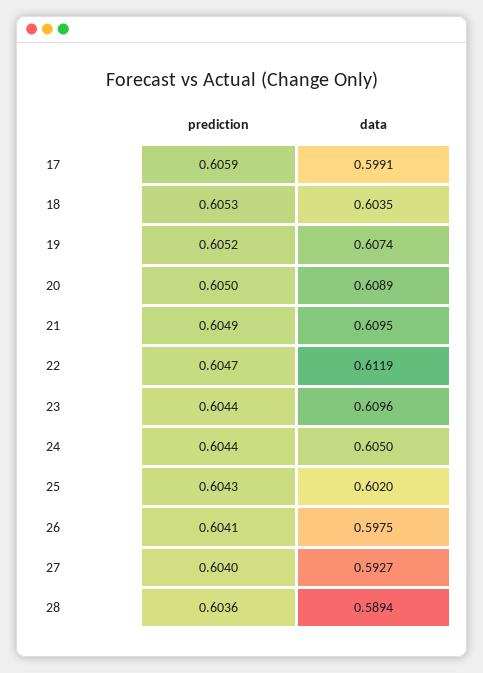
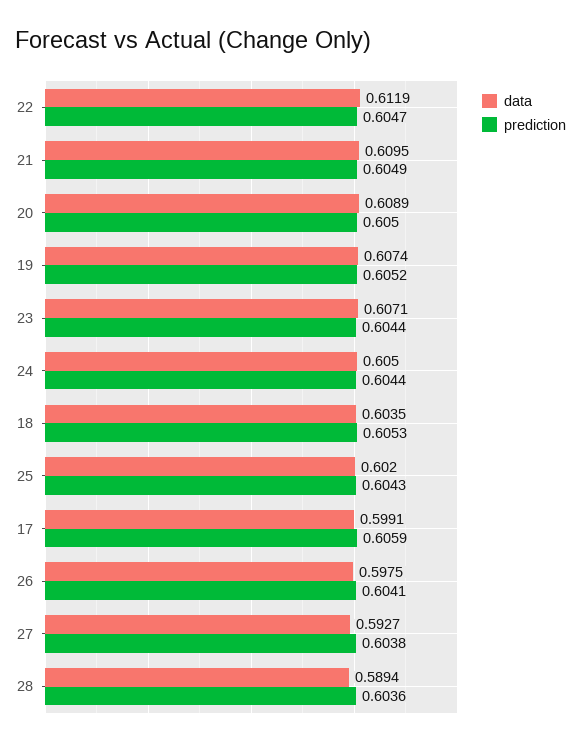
data, 23: 0.6096 -> 0.6071
prediction, 27: 0.604 -> 0.6038

